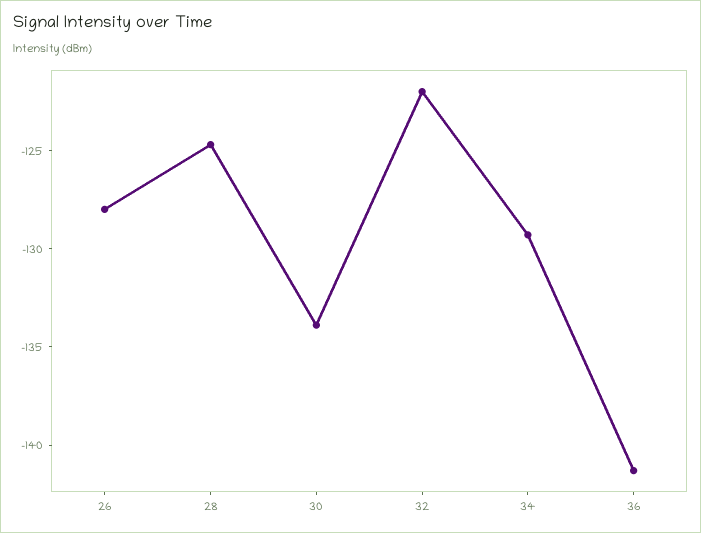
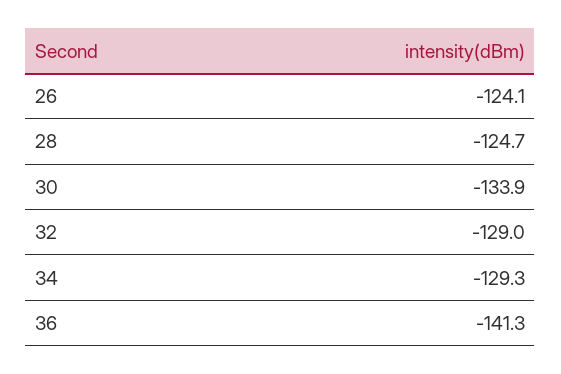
26: -128 -> -124.1
32: -122 -> -129

